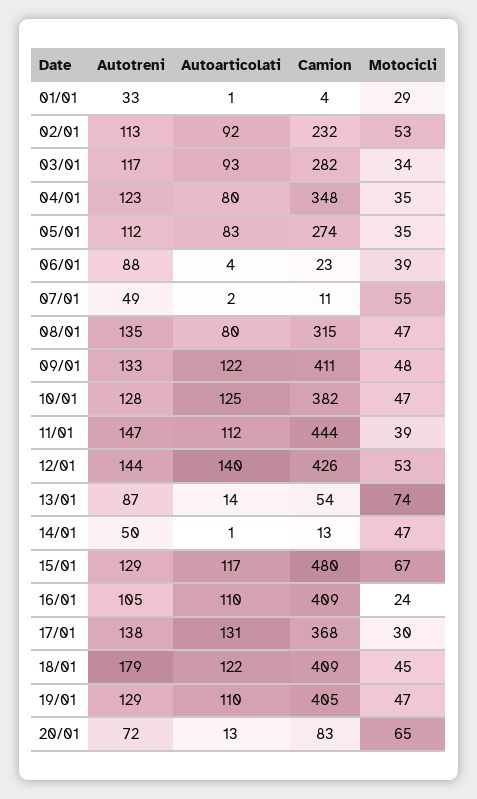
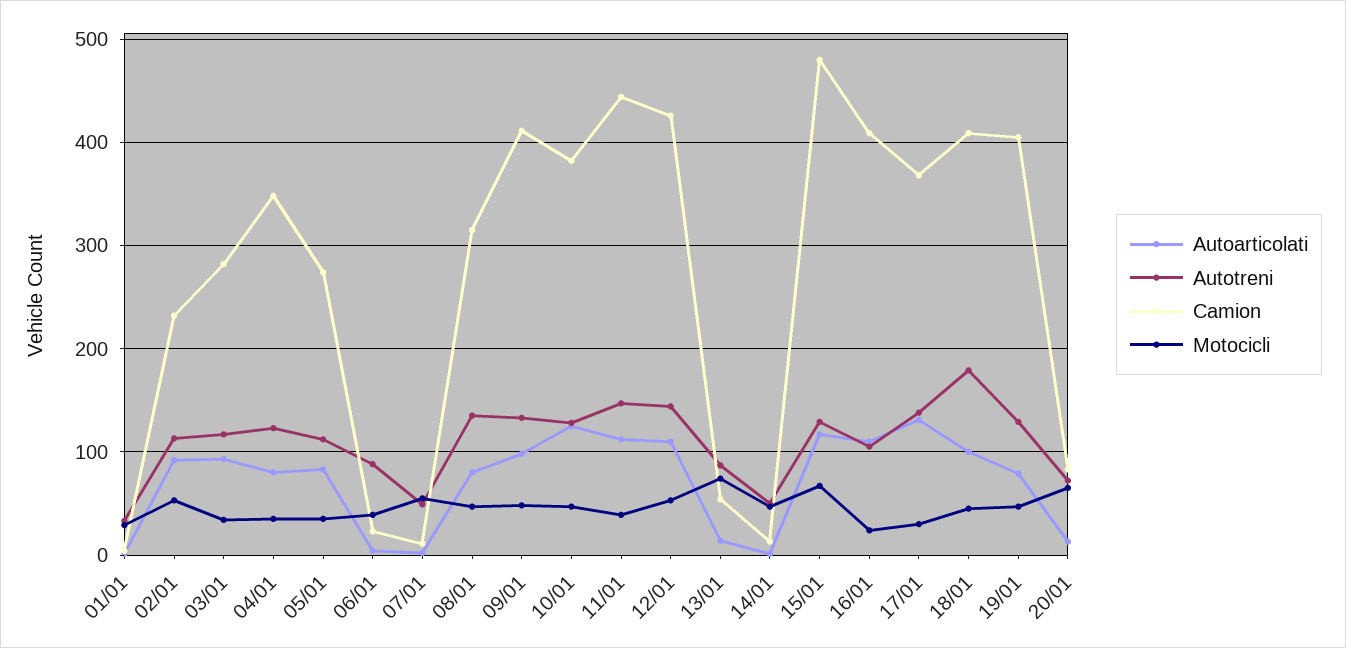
Autoarticolati, 09/01: 122 -> 100
Autoarticolati, 12/01: 140 -> 110
Autoarticolati, 18/01: 122 -> 100
Autoarticolati, 19/01: 110 -> 80

